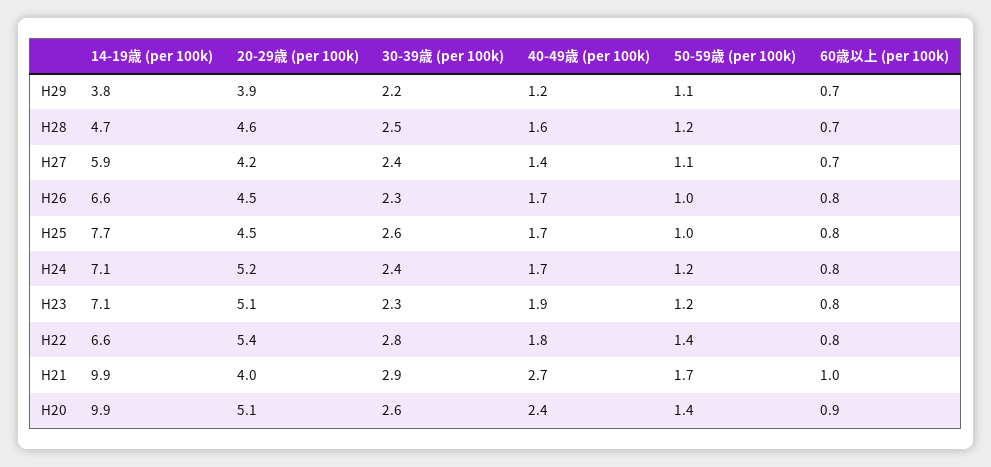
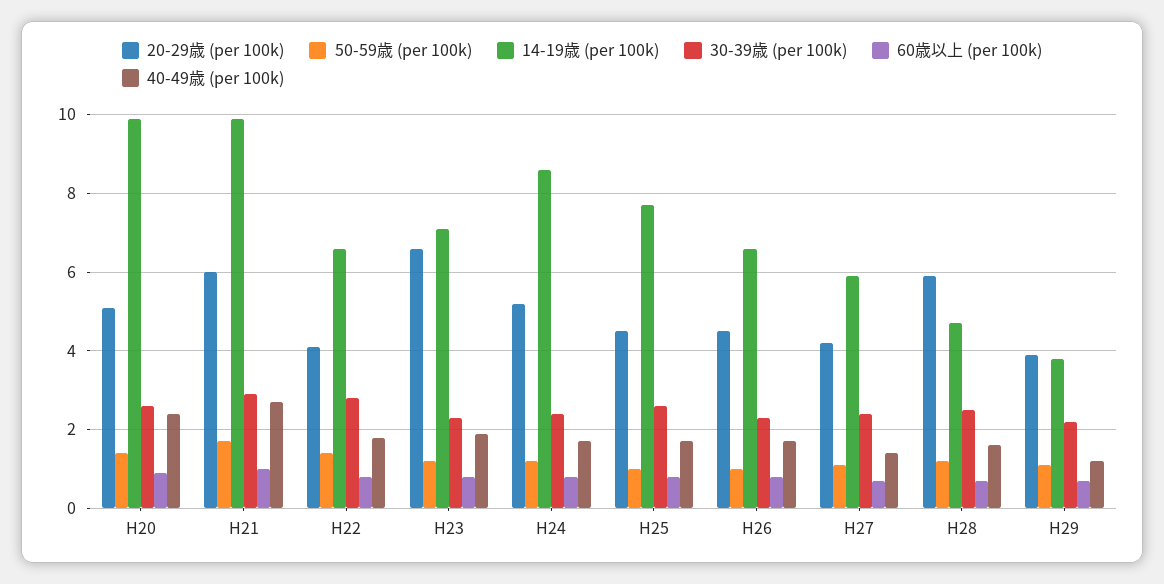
20-29歳 (per 100k), H28: 4.6 -> 6
14-19歳 (per 100k), H24: 7.1 -> 8.5
20-29歳 (per 100k), H23: 5.1 -> 6.5
20-29歳 (per 100k), H22: 5.4 -> 4
20-29歳 (per 100k), H21: 4 -> 6

